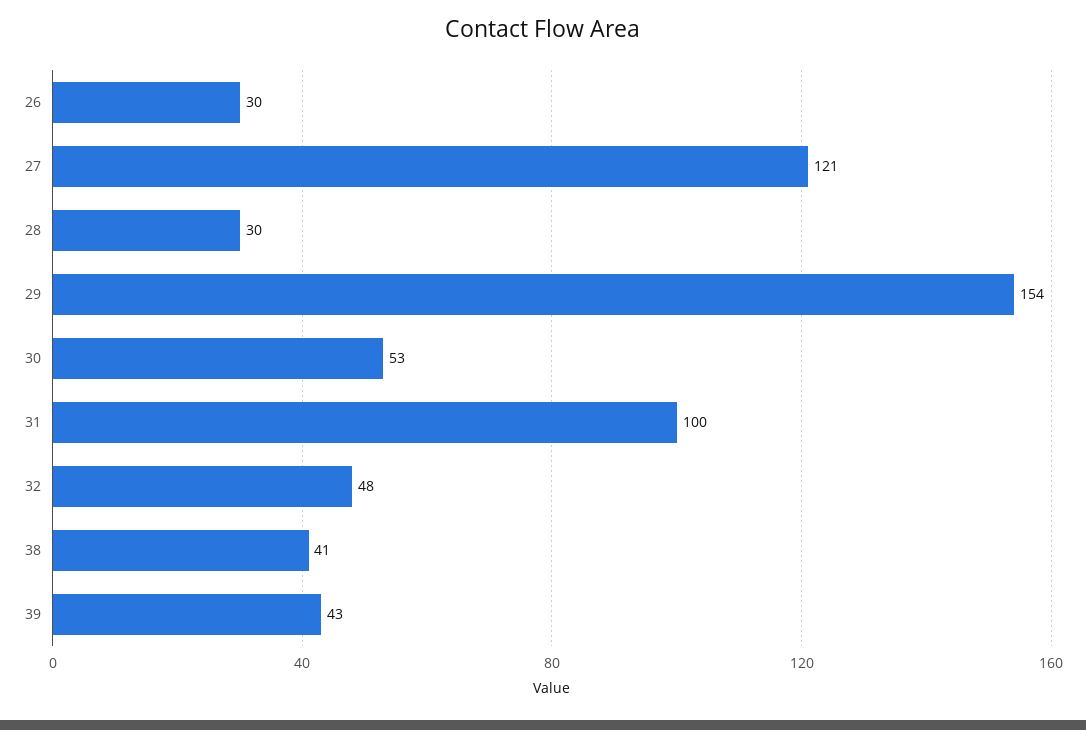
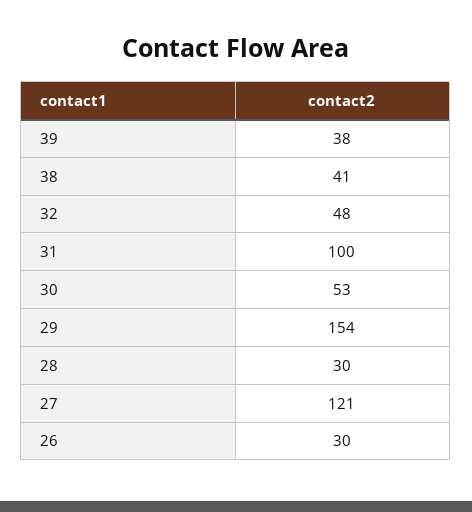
39: 43 -> 38

